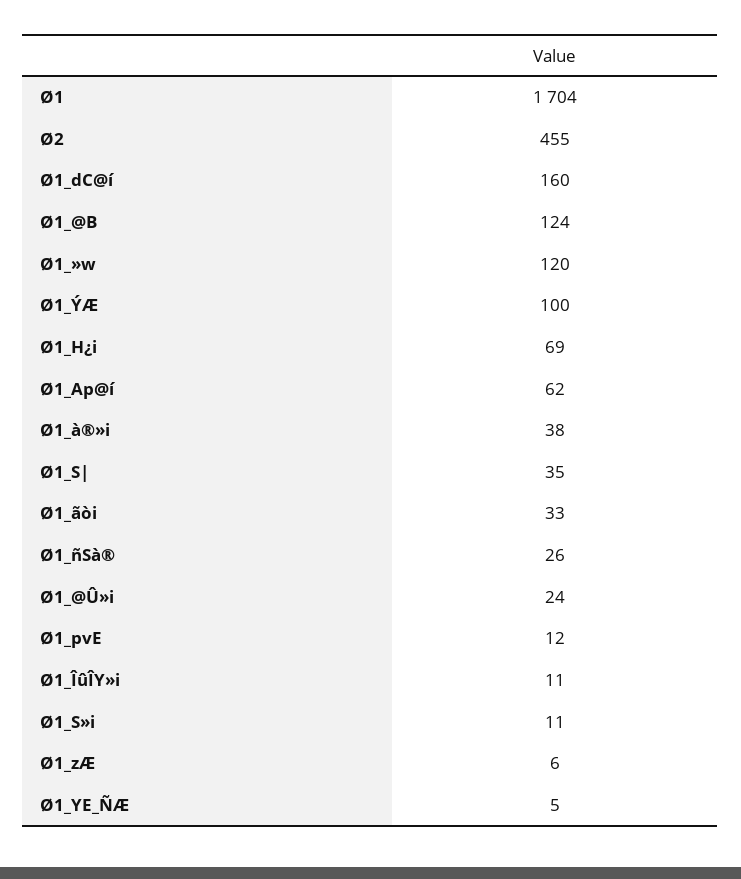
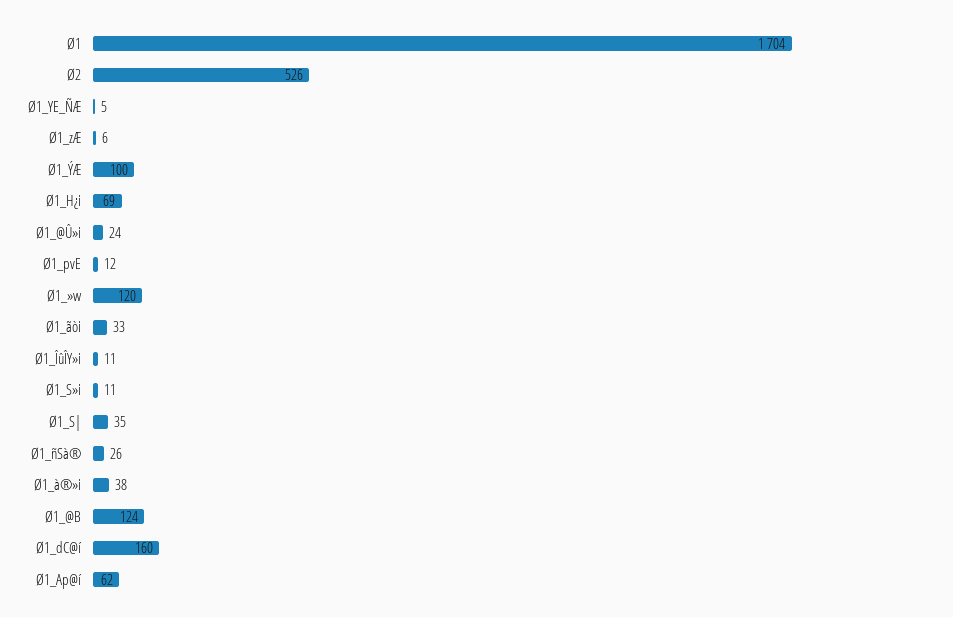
Ø2: 455 -> 526

